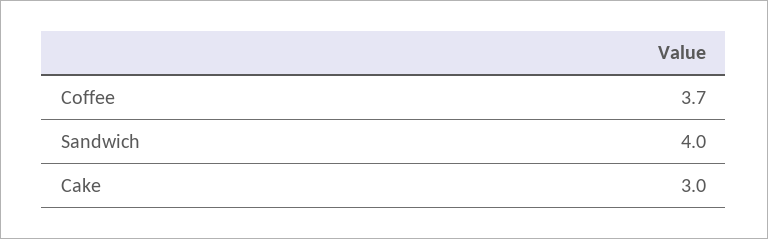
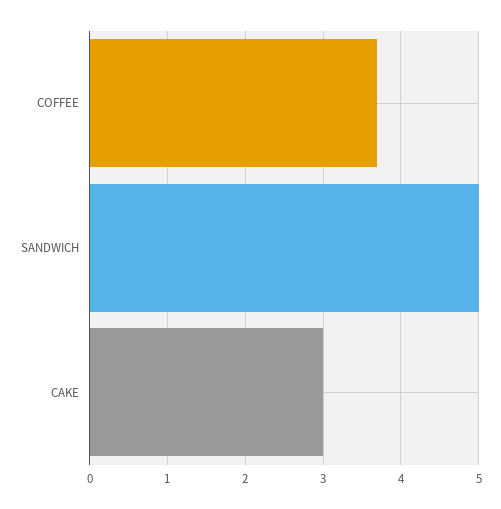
Sandwich: 4 -> 5

